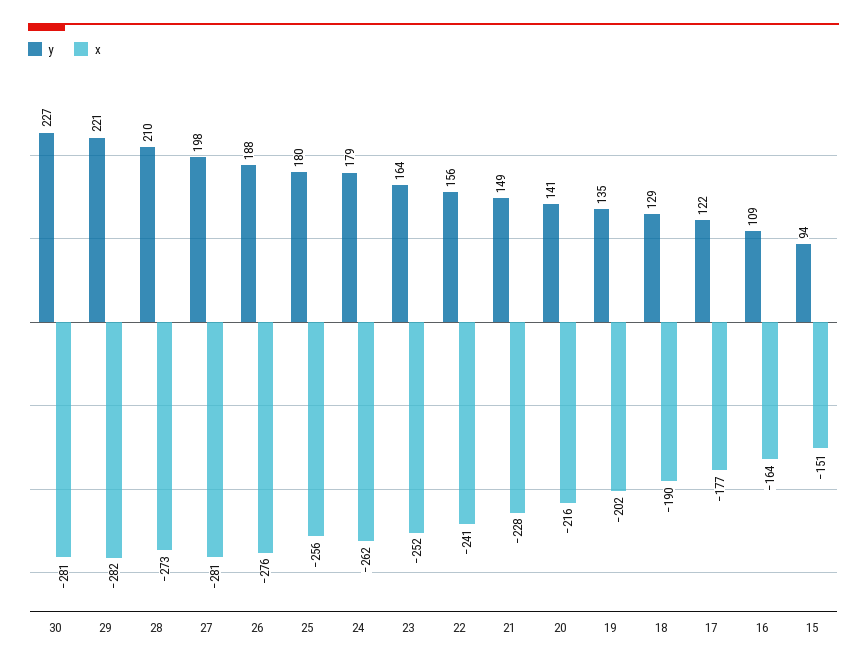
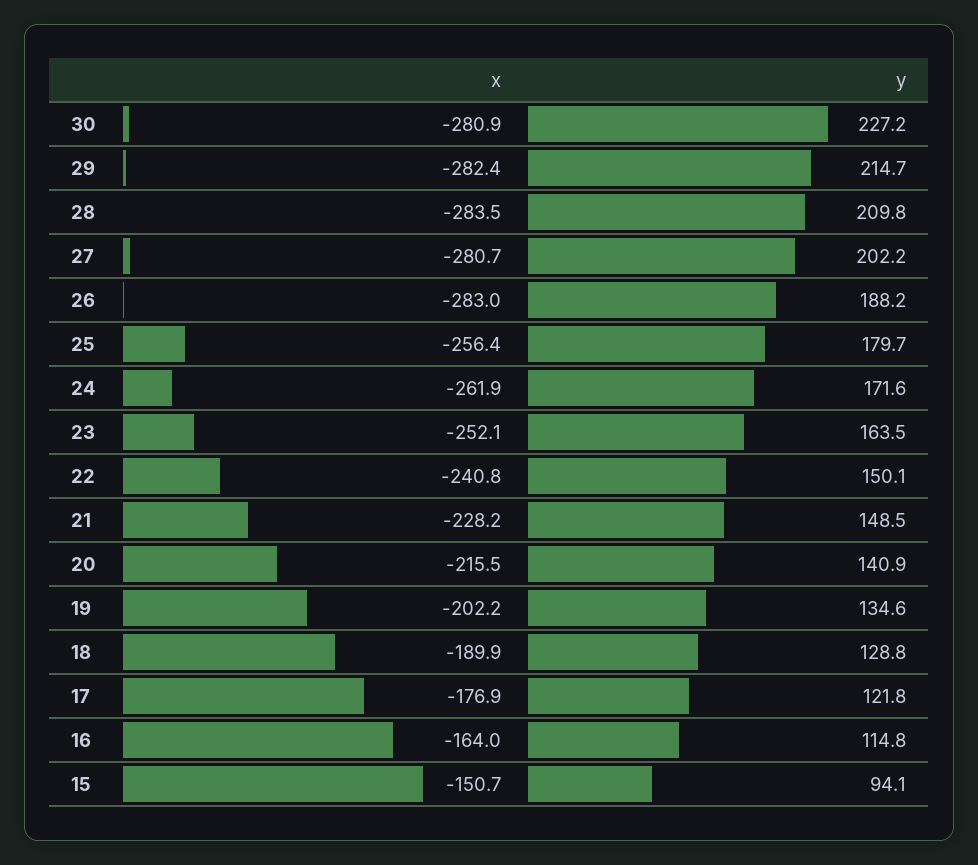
y, 29: 221 -> 214.7
x, 28: -273 -> -283.5
y, 27: 198 -> 202.2
x, 26: -276 -> -283
y, 24: 179 -> 171.6
y, 22: 156 -> 150.1
y, 16: 109 -> 114.8

